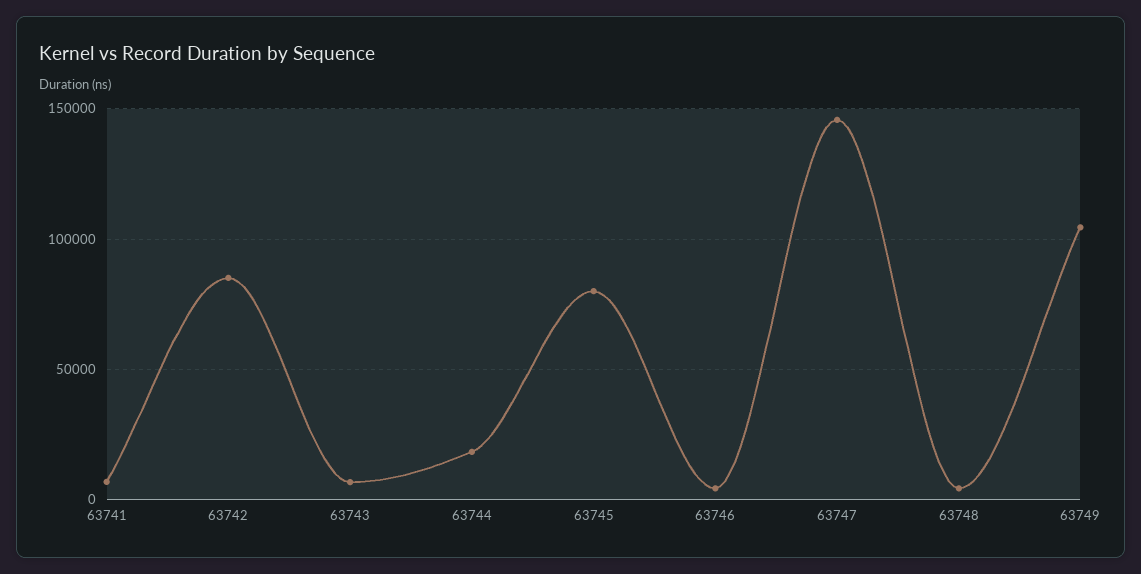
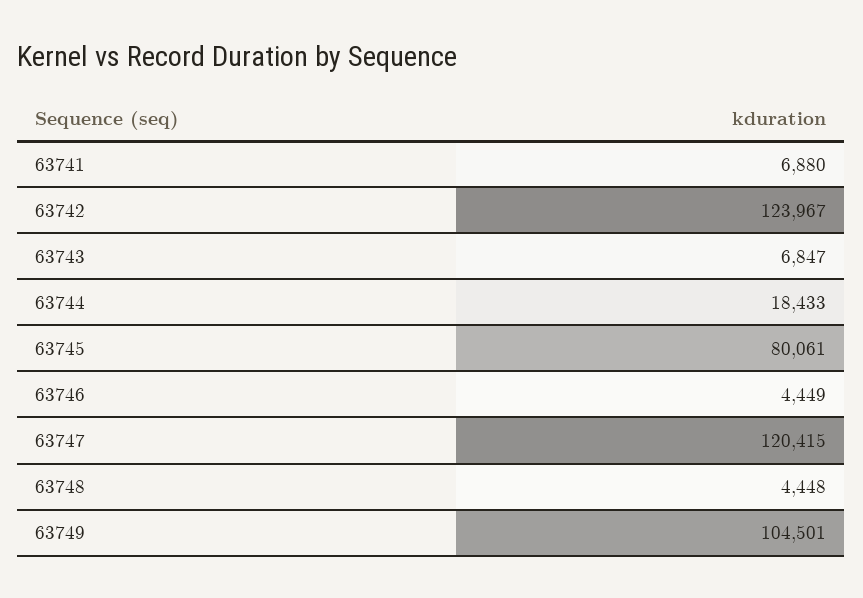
63742: 85000 -> 123967
63747: 145000 -> 120415

